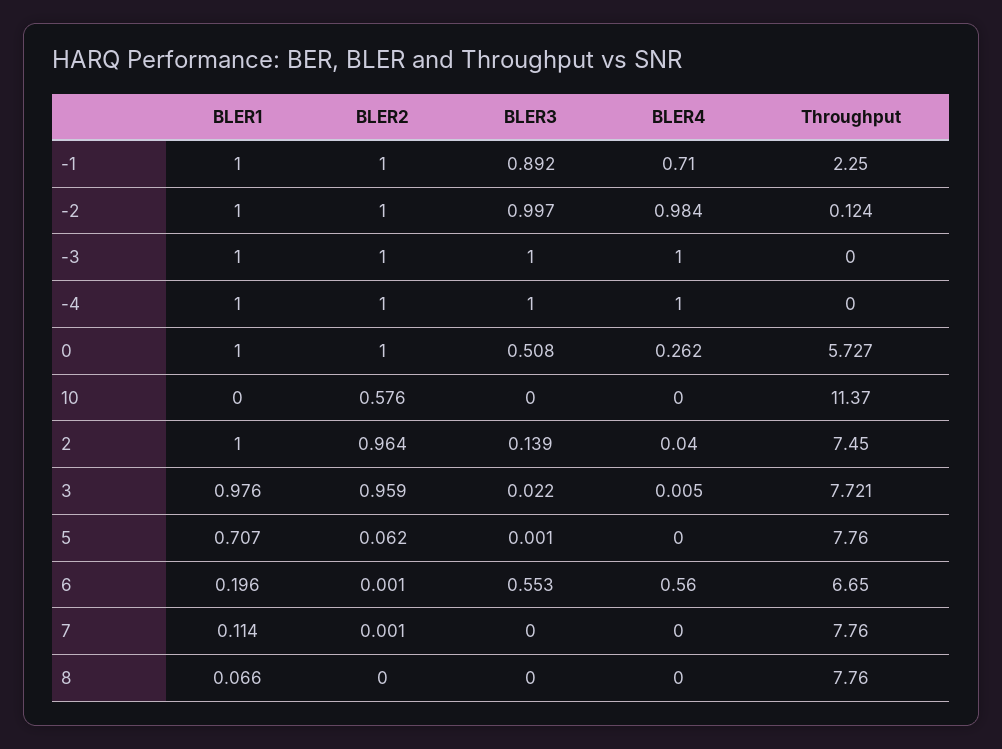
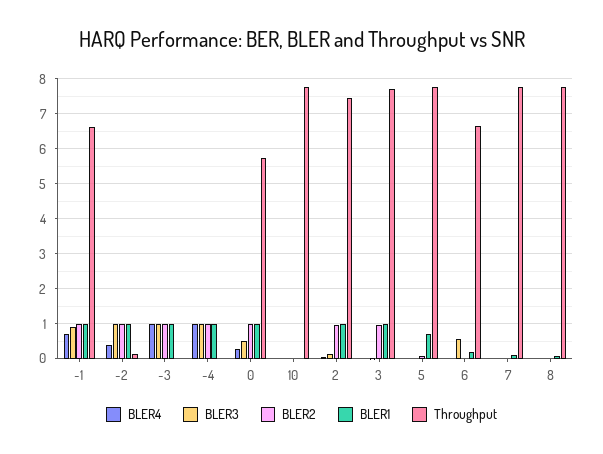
Throughput, -1: 2.25 -> 6.6
BLER4, -2: 0.984 -> 0.4
BLER2, 10: 0.576 -> 0
Throughput, 10: 11.37 -> 7.8
BLER4, 6: 0.56 -> 0

